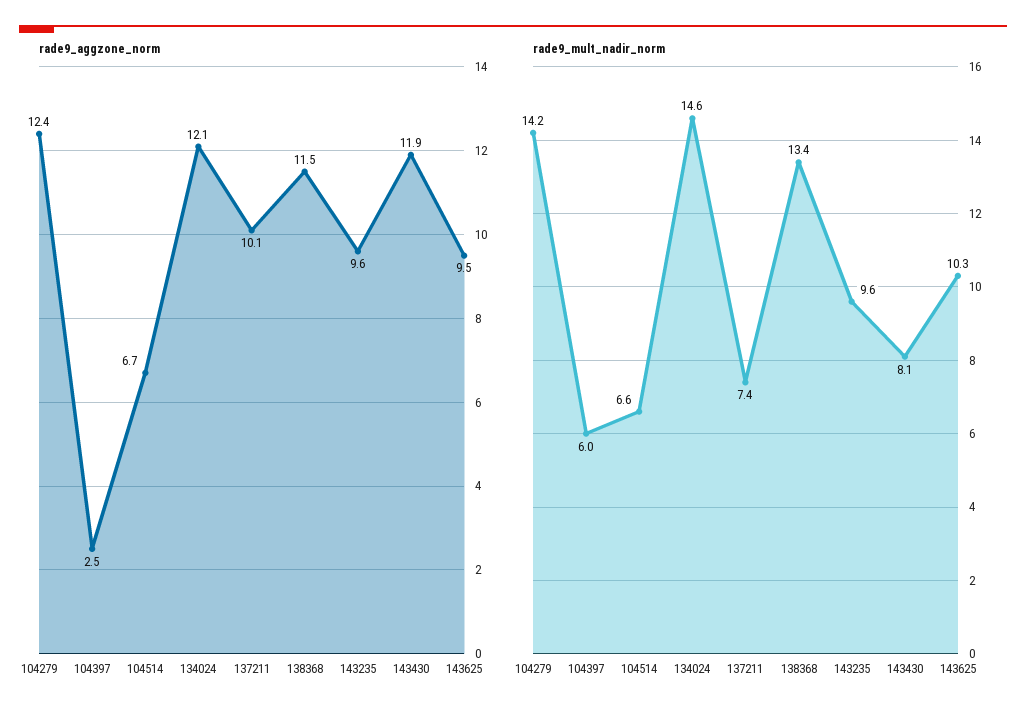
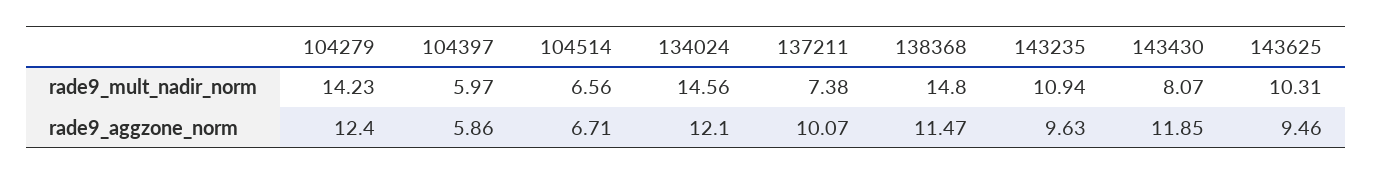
rade9_aggzone_norm, 104397: 2.5 -> 5.86
rade9_mult_nadir_norm, 138368: 13.4 -> 14.8
rade9_mult_nadir_norm, 143235: 9.6 -> 10.94

